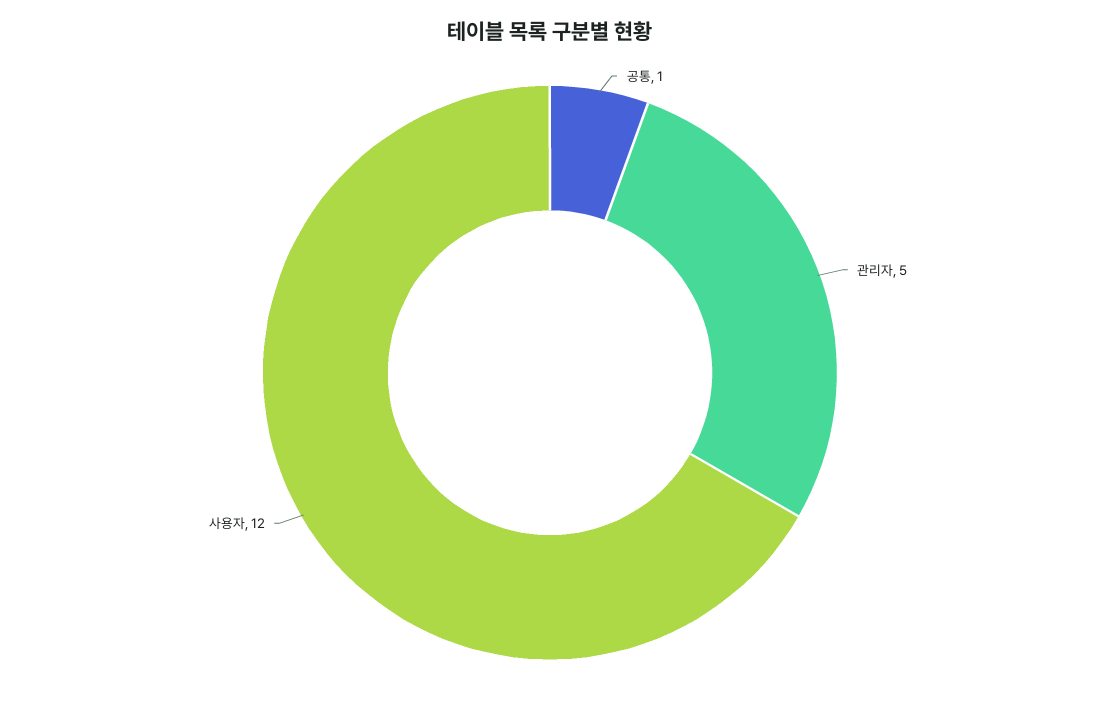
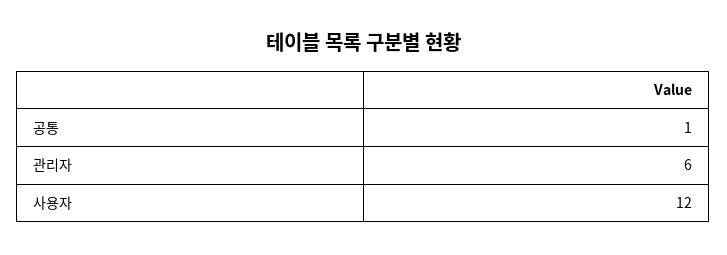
관리자: 5 -> 6

